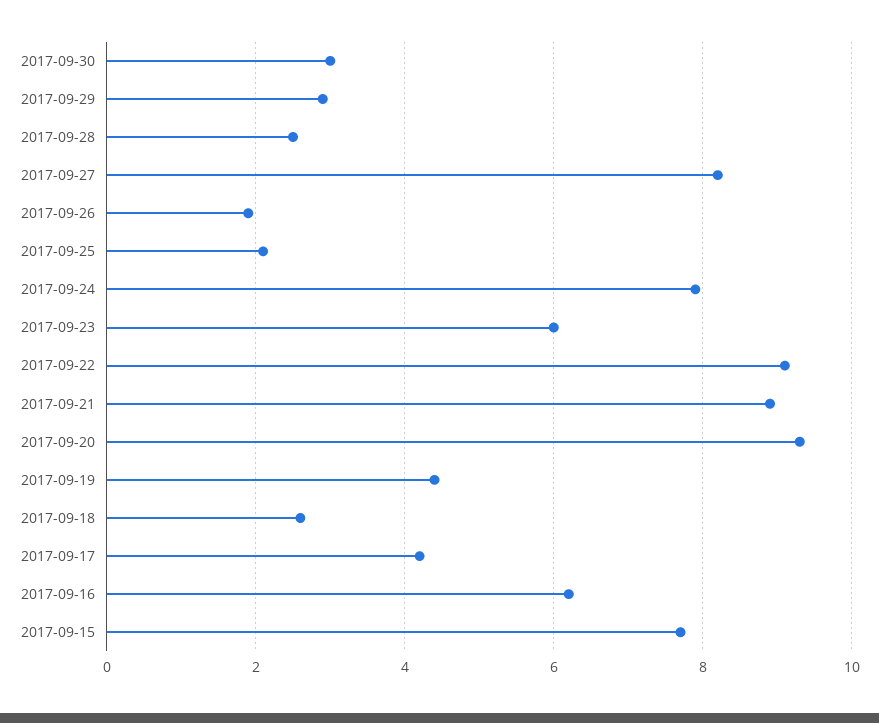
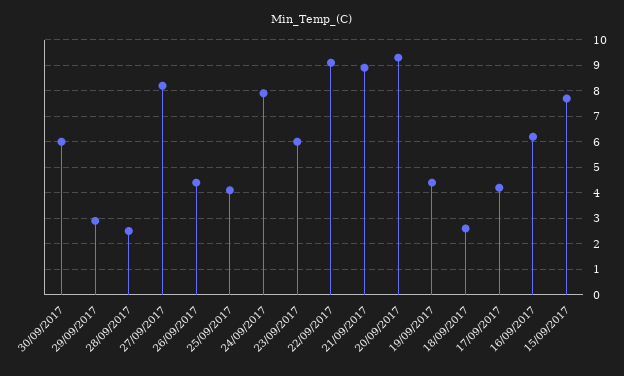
2017-09-30: 3 -> 6
2017-09-26: 2 -> 4.5
2017-09-25: 2 -> 4

